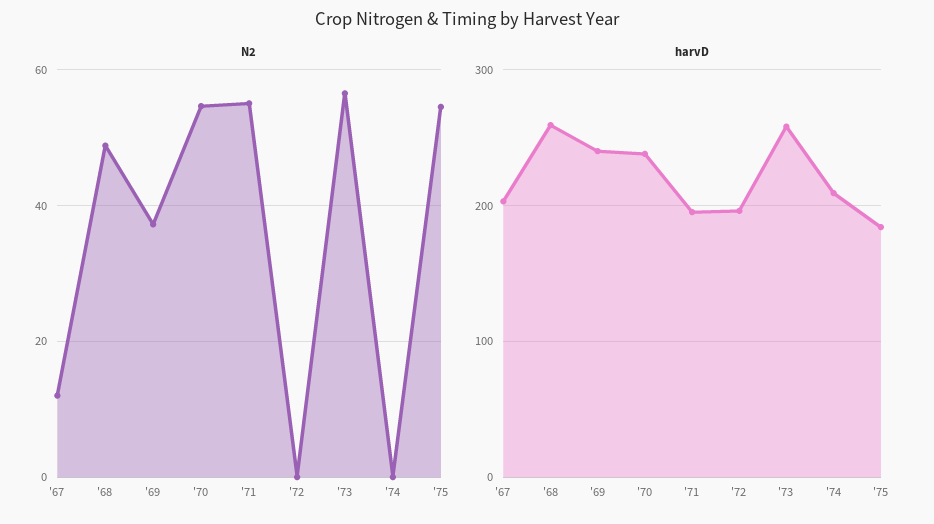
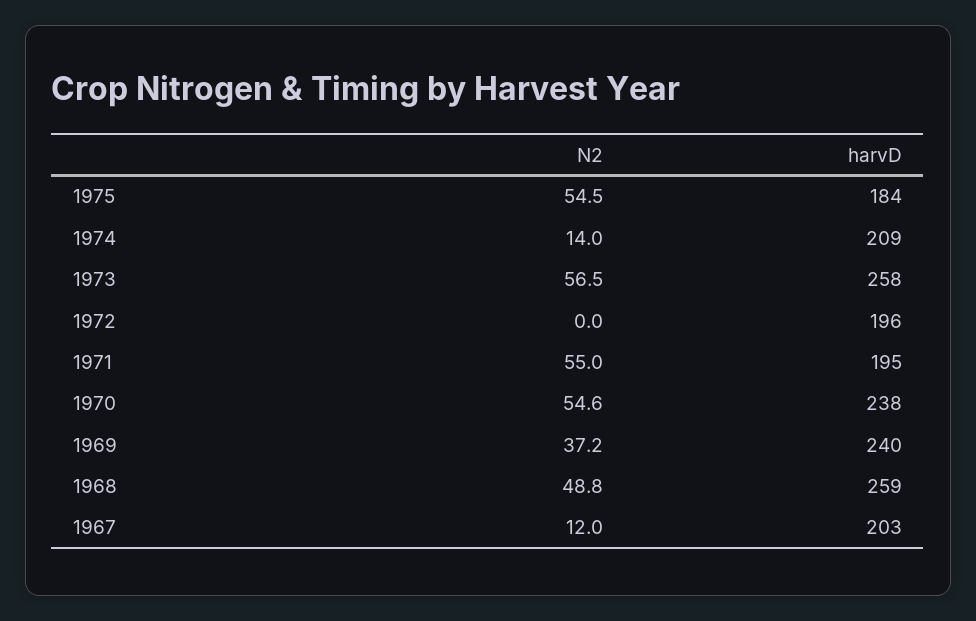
N2, '74: 0 -> 14

